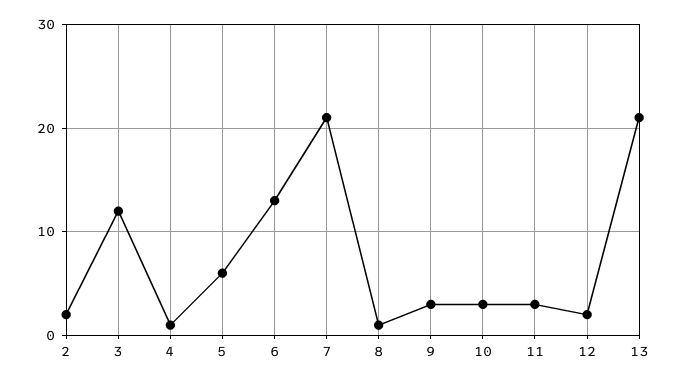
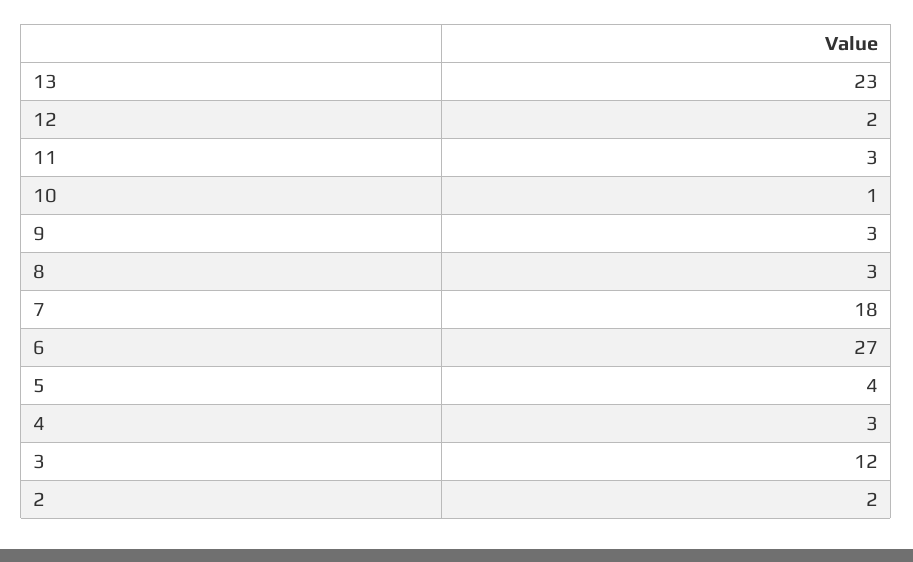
4: 1 -> 3
5: 6 -> 4
6: 13 -> 27
7: 21 -> 18
8: 1 -> 3
10: 3 -> 1
13: 21 -> 23

